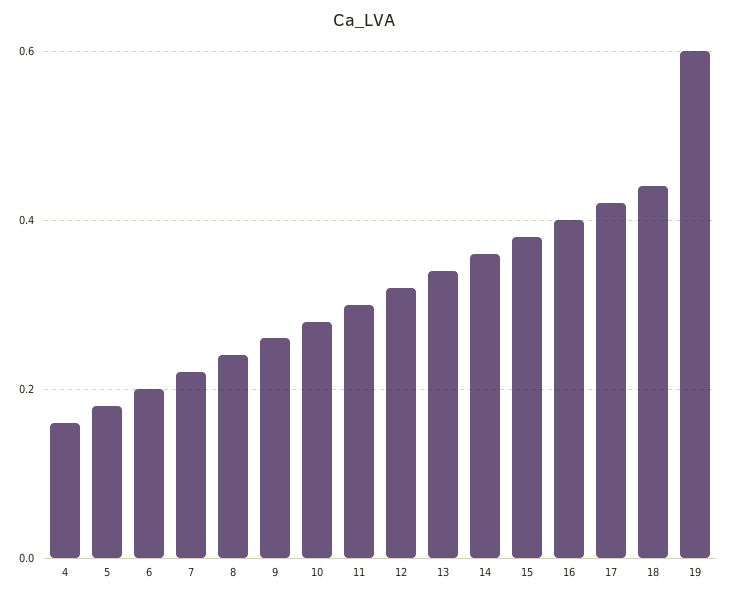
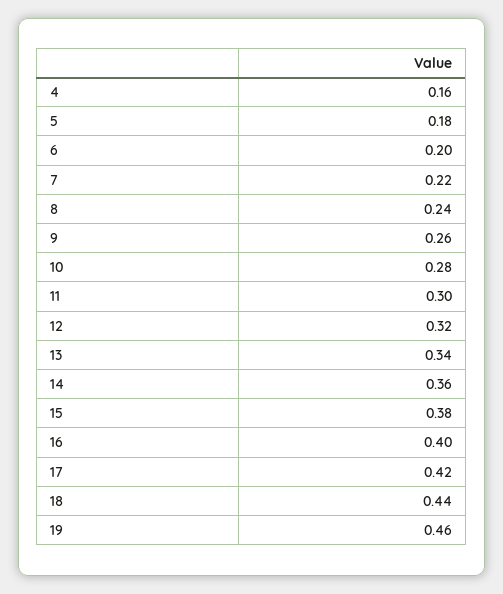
19: 0.6 -> 0.46

